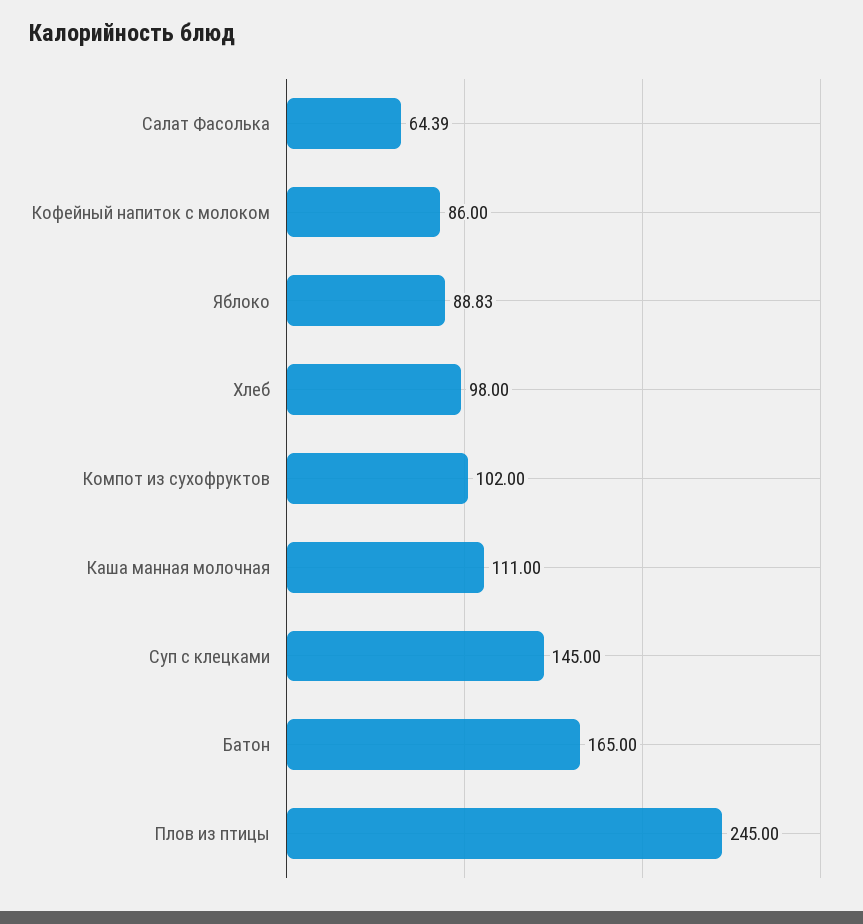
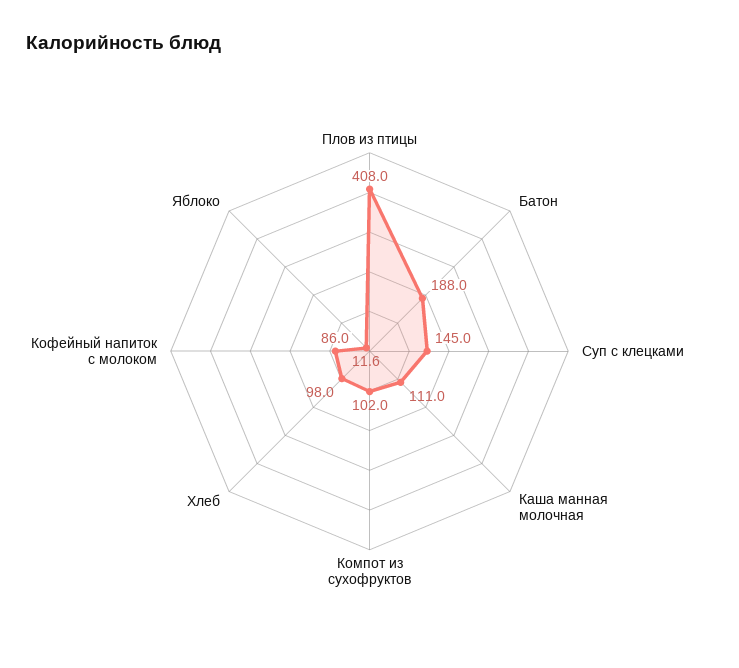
Салат Фасолька: 64.39 -> none
Яблоко: 88.83 -> 11.6
Батон: 165 -> 188
Плов из птицы: 245 -> 408

